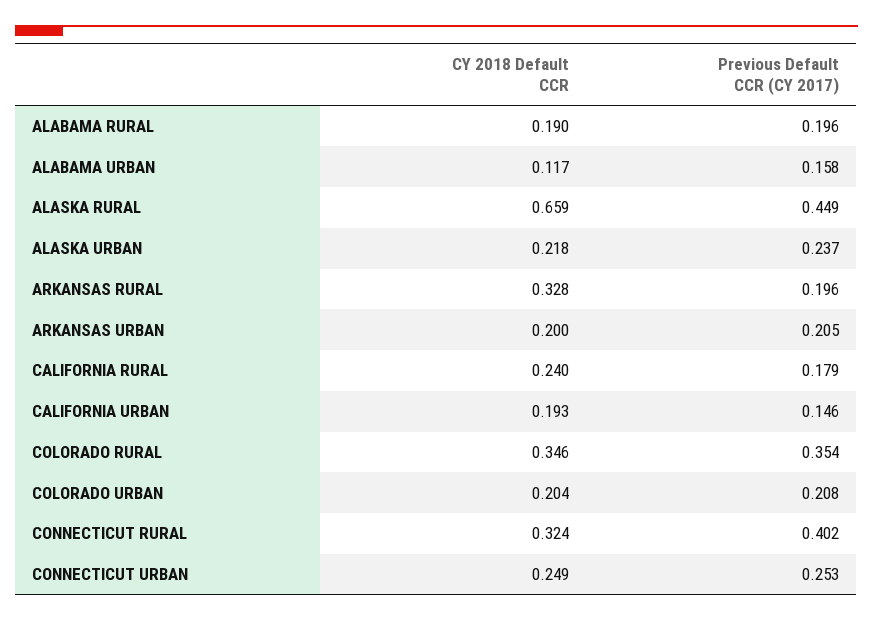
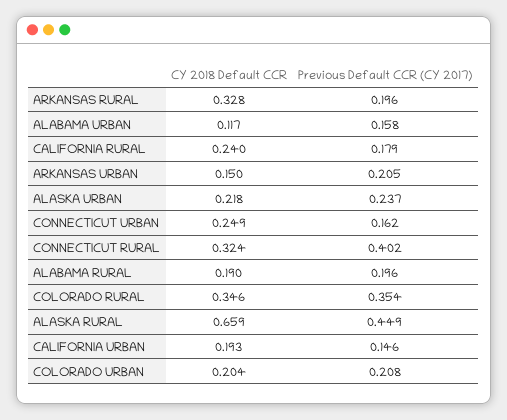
CY 2018 Default CCR, ARKANSAS URBAN: 0.2 -> 0.15
Previous Default CCR (CY 2017), CONNECTICUT URBAN: 0.253 -> 0.162

